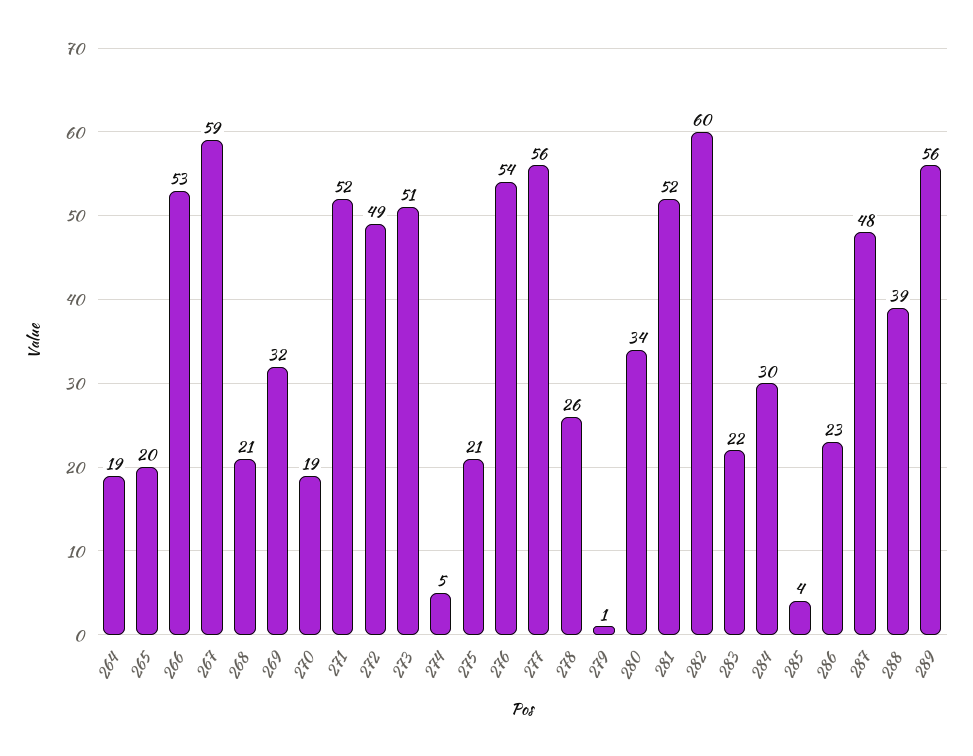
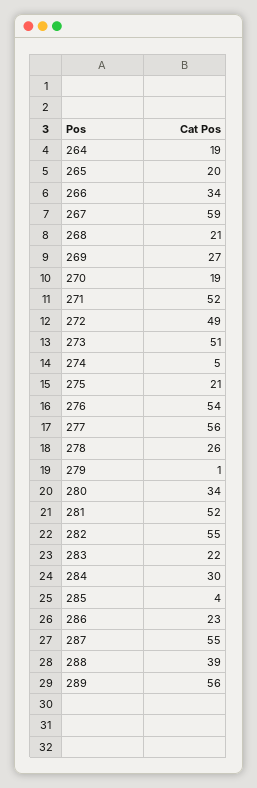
266: 53 -> 34
269: 32 -> 27
282: 60 -> 55
287: 48 -> 55

